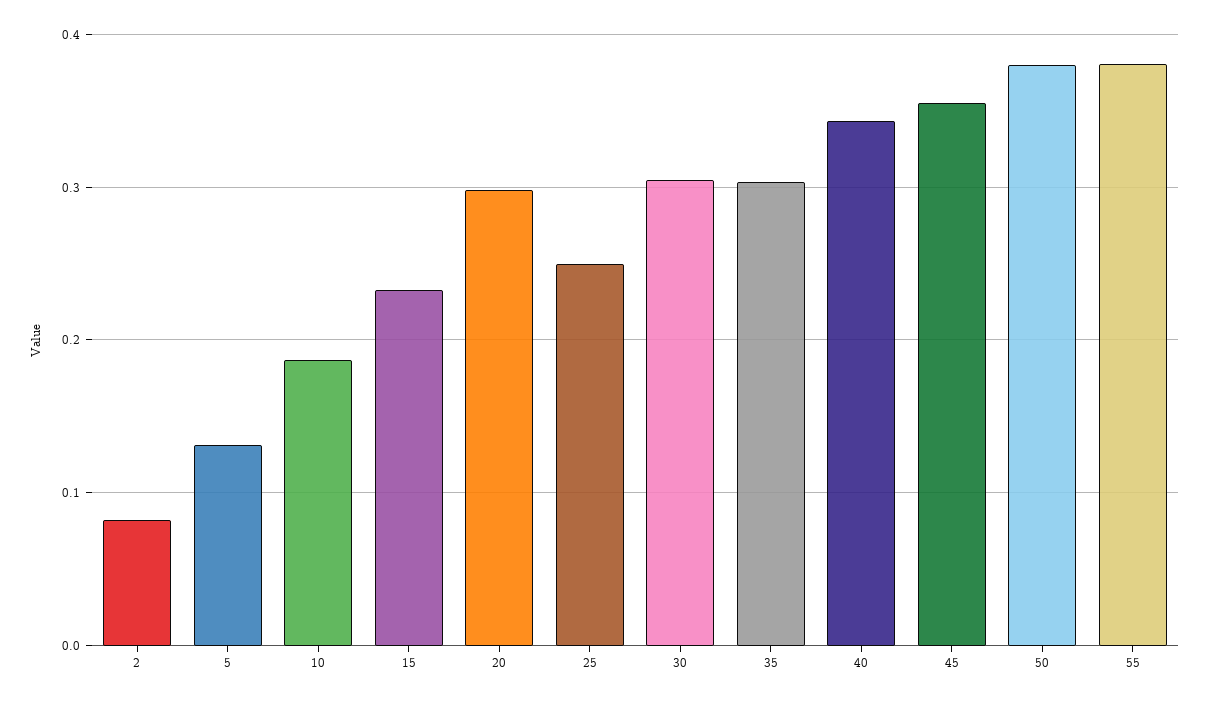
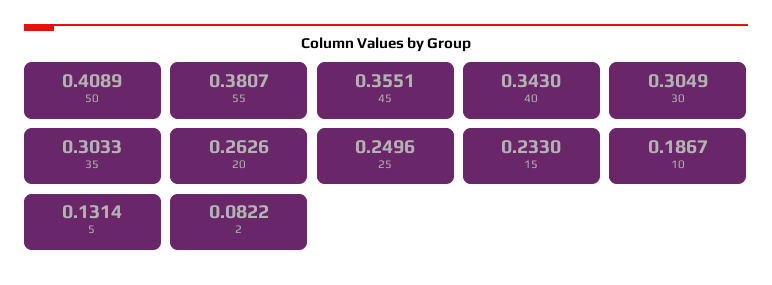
20: 0.3 -> 0.2626
50: 0.38 -> 0.4089

